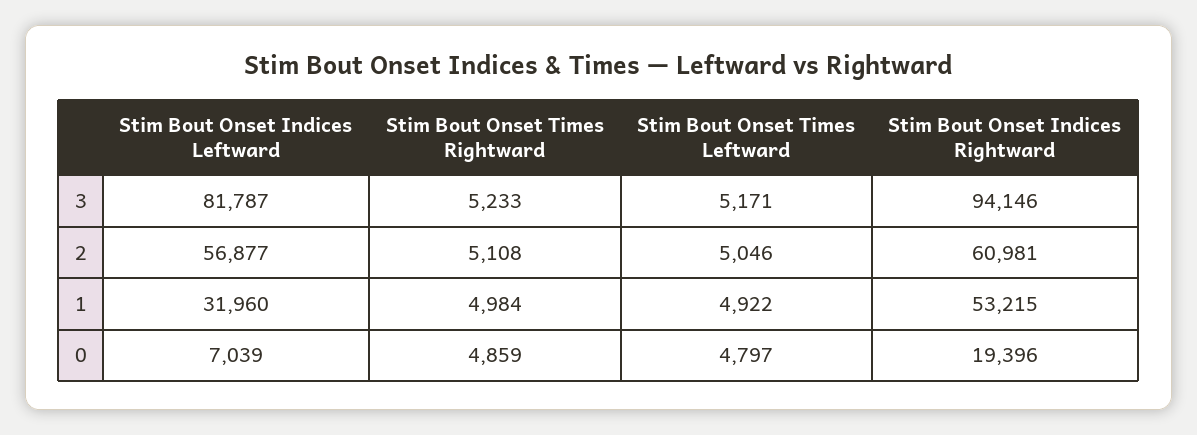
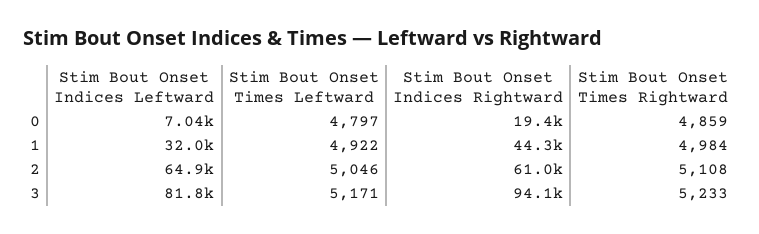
Stim Bout Onset Indices Leftward, 2: 56877 -> 64900
Stim Bout Onset Indices Rightward, 1: 53215 -> 44300

